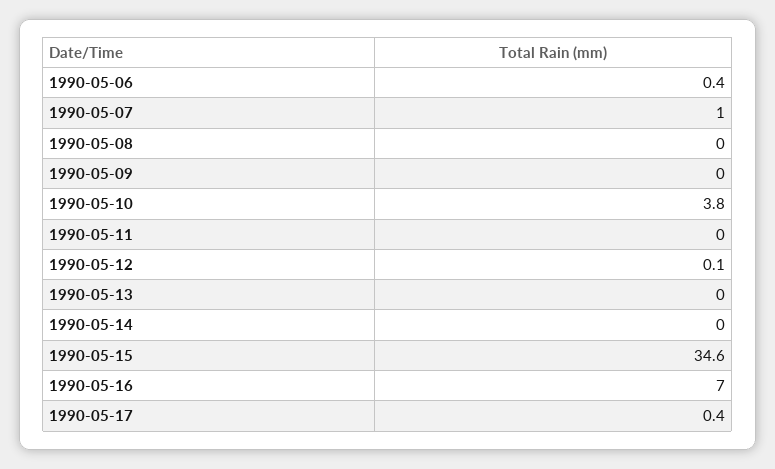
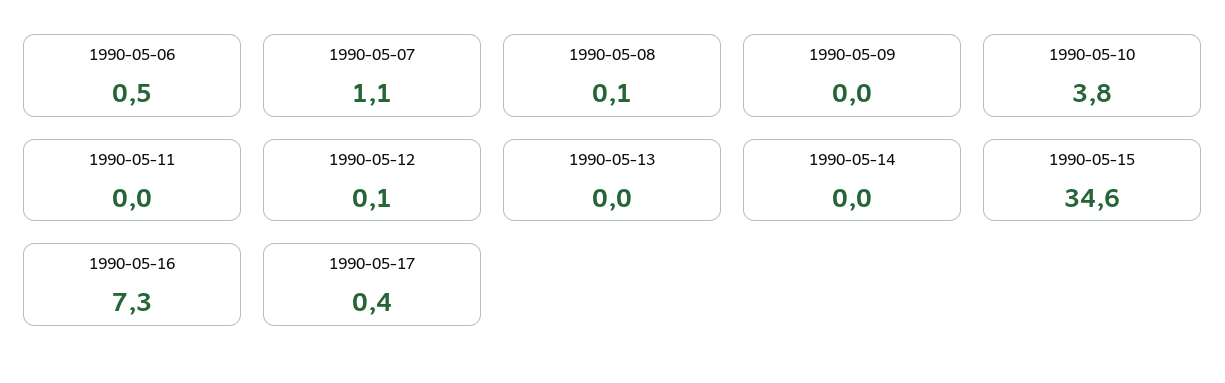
1990-05-06: 0.4 -> 0.5
1990-05-07: 1 -> 1.1
1990-05-08: 0 -> 0.1
1990-05-16: 7 -> 7.3

